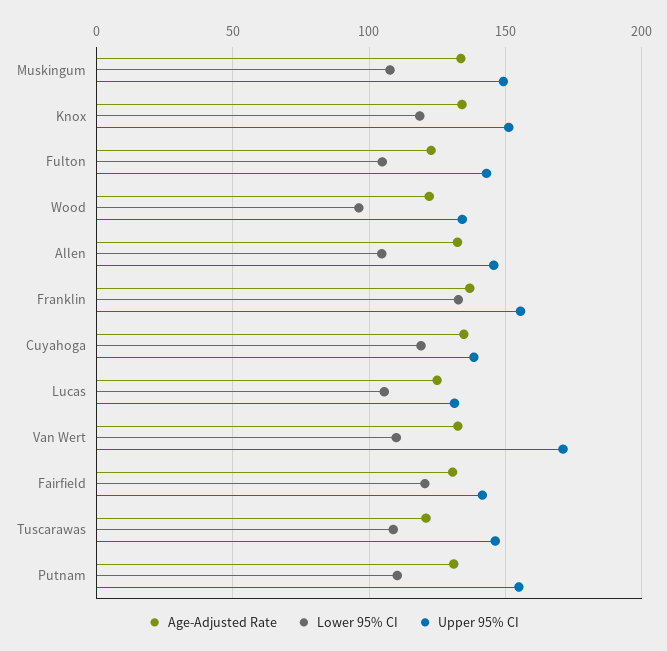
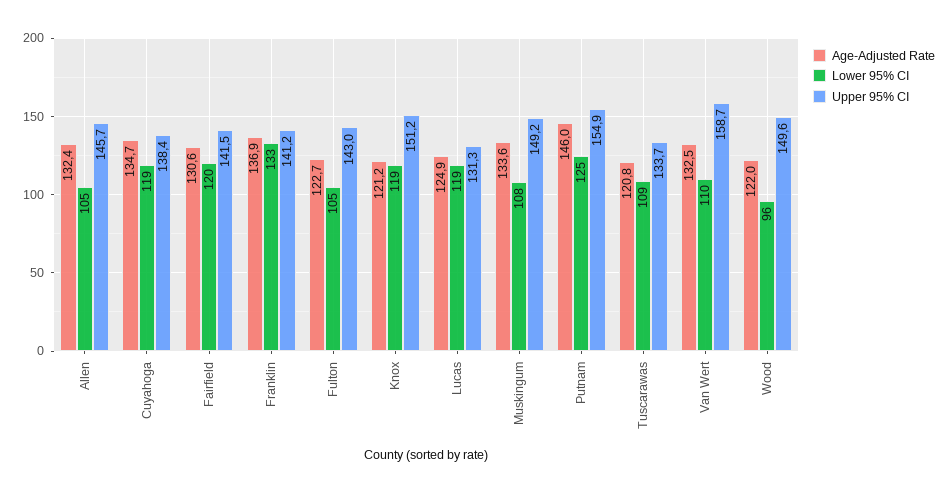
Age-Adjusted Rate, Knox: 135 -> 121.2
Upper 95% CI, Wood: 135 -> 149.6
Upper 95% CI, Franklin: 155 -> 141.2
Lower 95% CI, Lucas: 105 -> 119
Upper 95% CI, Van Wert: 170 -> 158.7
Upper 95% CI, Tuscarawas: 145 -> 133.7
Age-Adjusted Rate, Putnam: 130 -> 146
Lower 95% CI, Putnam: 110 -> 125

